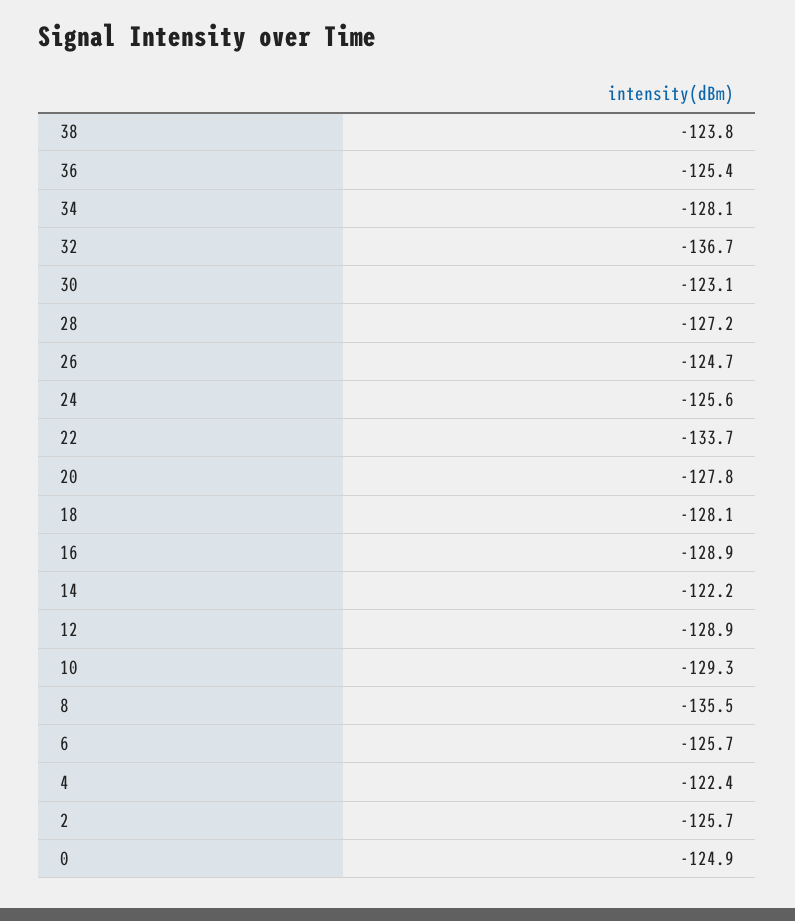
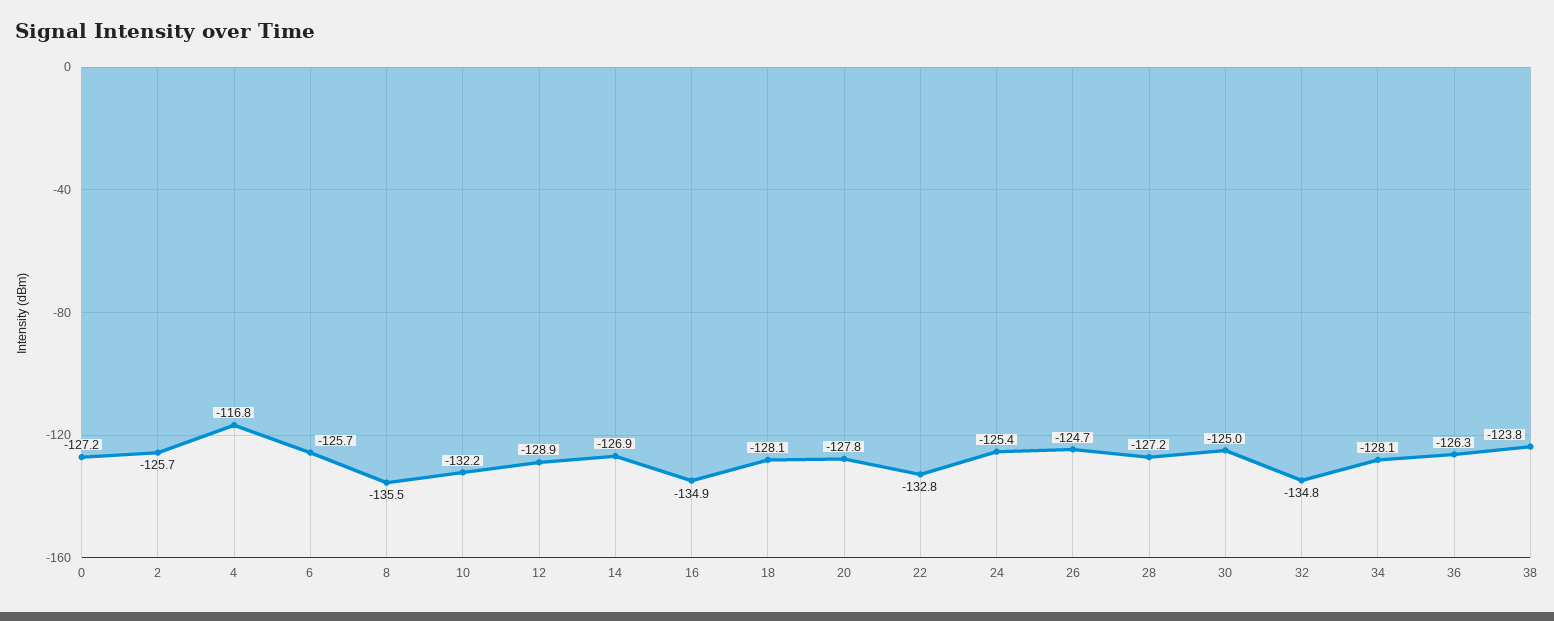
36: -125.4 -> -126.3
32: -136.7 -> -134.8
30: -123.1 -> -125
24: -125.6 -> -125.4
22: -133.7 -> -132.8
16: -128.9 -> -134.9
14: -122.2 -> -126.9
10: -129.3 -> -132.2
4: -122.4 -> -116.8
0: -124.9 -> -127.2

